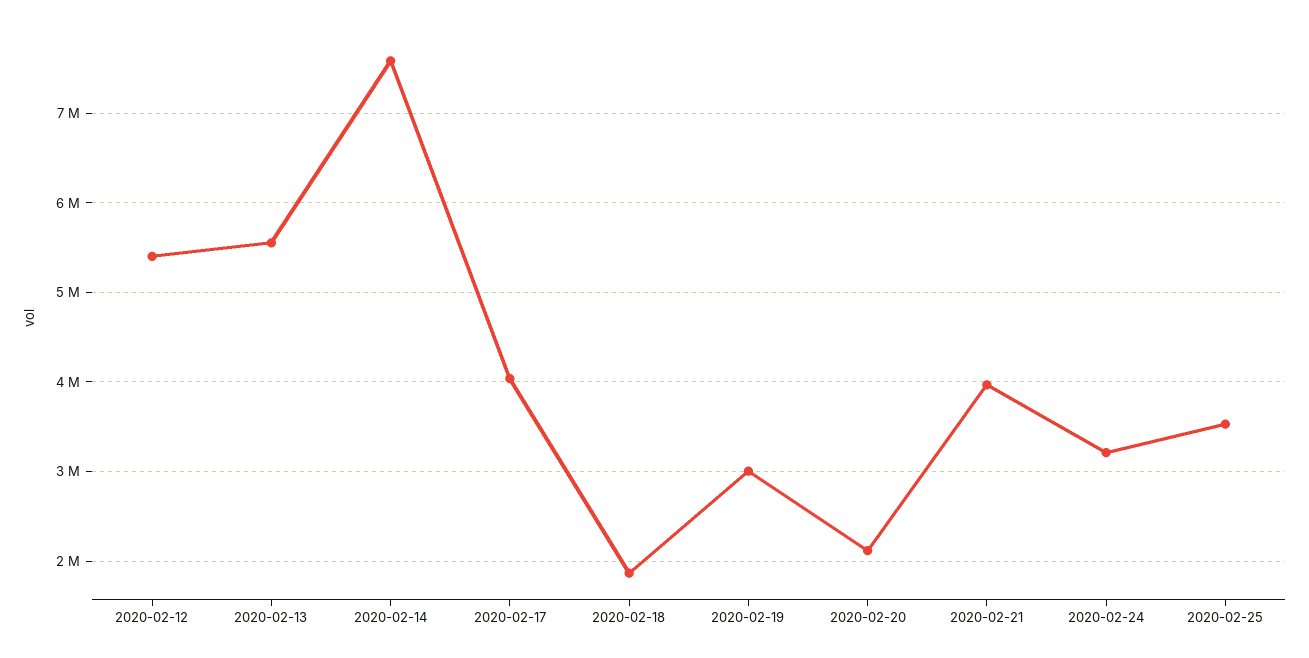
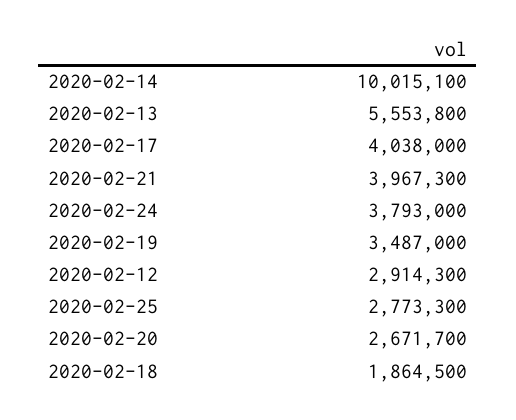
2020-02-12: 5400000 -> 2914300
2020-02-14: 7600000 -> 10015100
2020-02-19: 3000000 -> 3487000
2020-02-20: 2100000 -> 2671700
2020-02-24: 3200000 -> 3793000
2020-02-25: 3500000 -> 2773300

